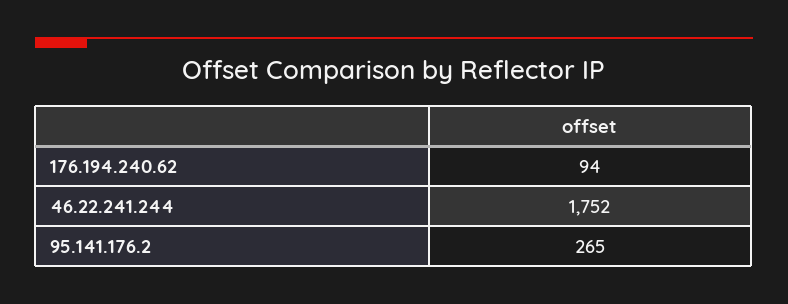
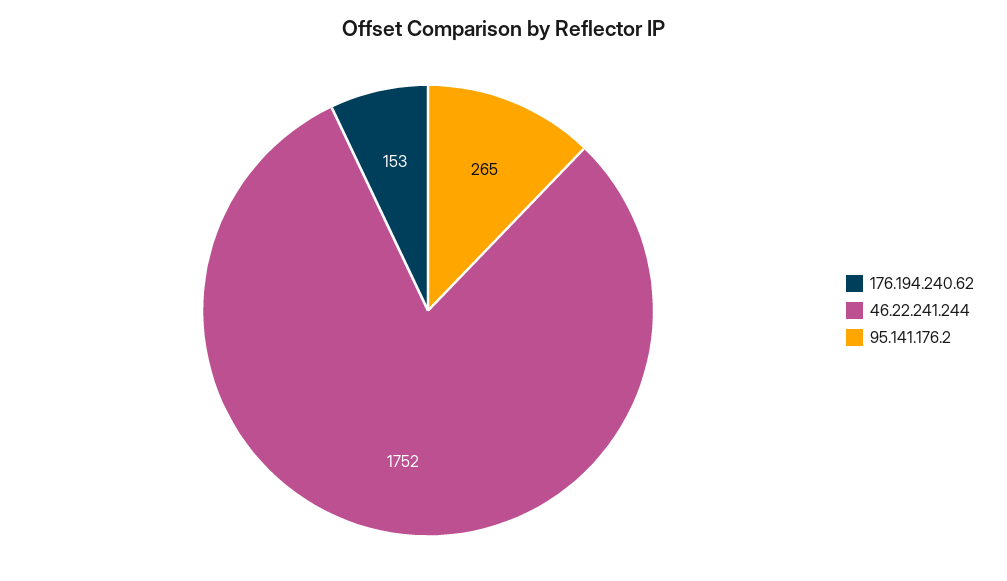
176.194.240.62: 94 -> 153

